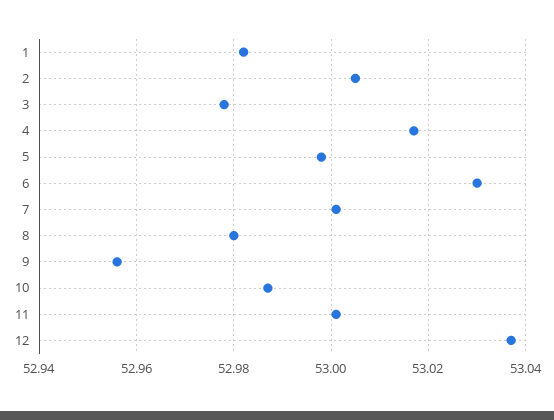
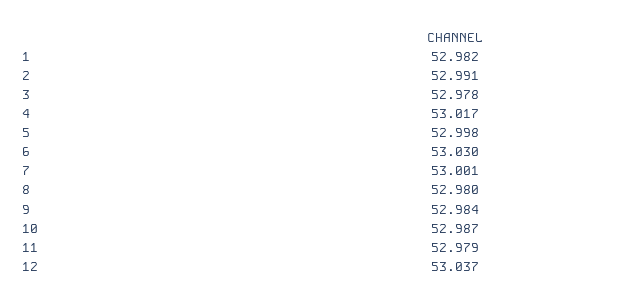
2: 53.005 -> 52.991
9: 52.955 -> 52.984
11: 53 -> 52.979

